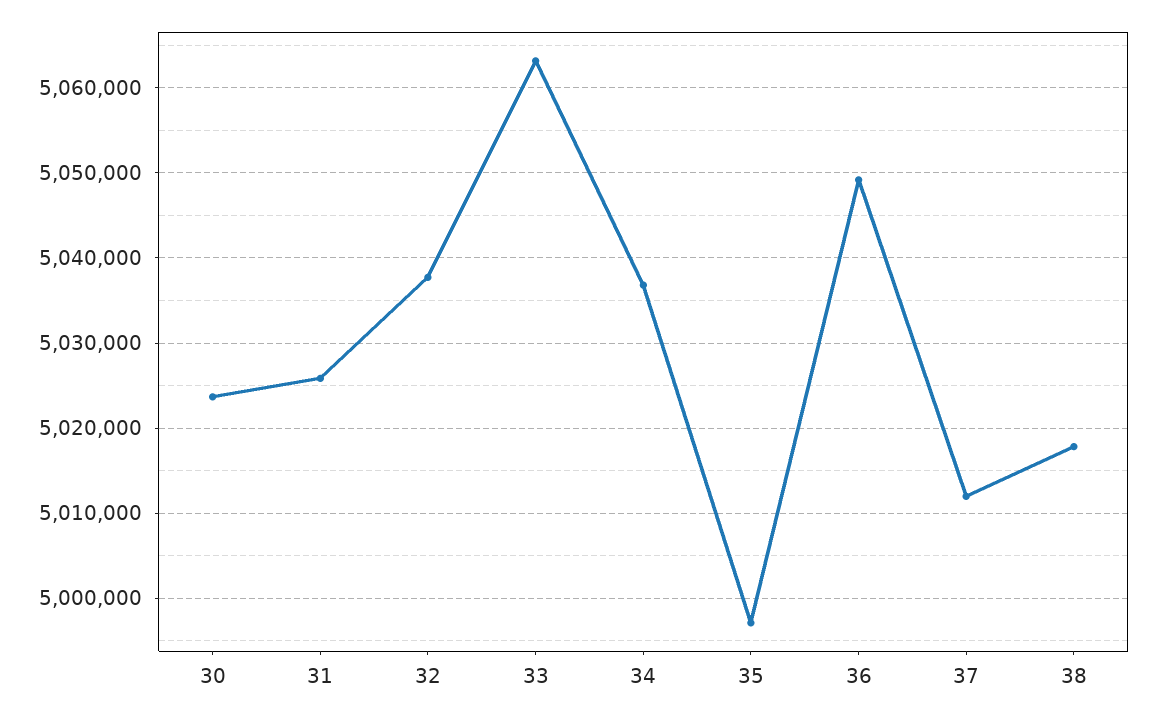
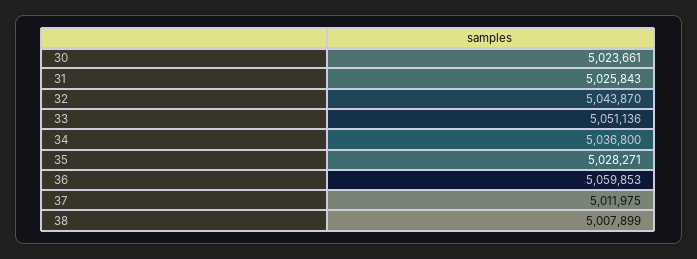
32: 5038000 -> 5043870
33: 5063000 -> 5051136
35: 4997000 -> 5028271
36: 5049000 -> 5059853
38: 5018000 -> 5007899

